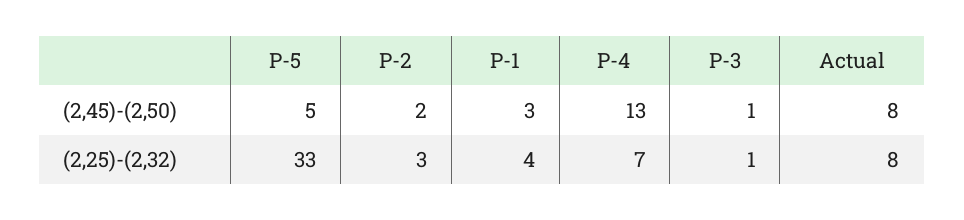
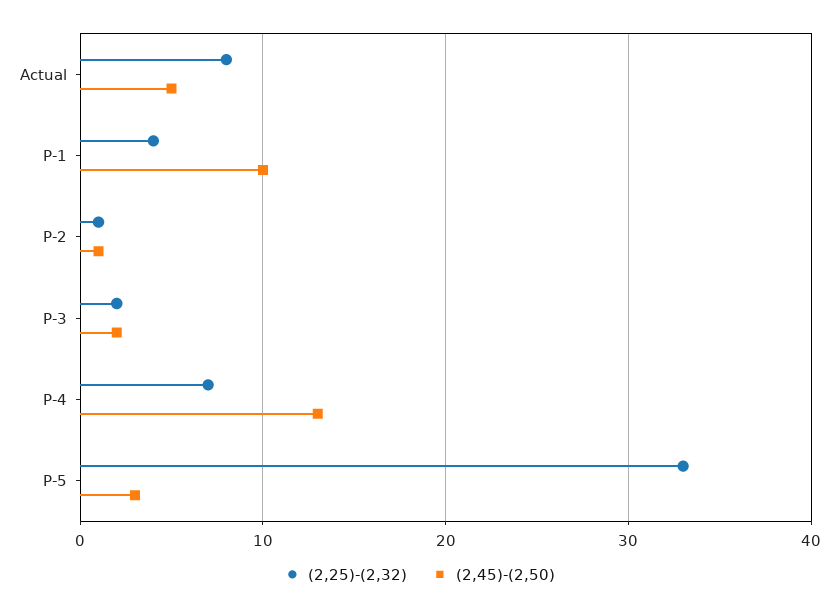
(2,45)-(2,50), P-5: 5 -> 3
(2,45)-(2,50), P-2: 2 -> 1
(2,45)-(2,50), P-1: 3 -> 10
(2,45)-(2,50), P-3: 1 -> 2
(2,45)-(2,50), Actual: 8 -> 5
(2,25)-(2,32), P-2: 3 -> 1
(2,25)-(2,32), P-3: 1 -> 2

